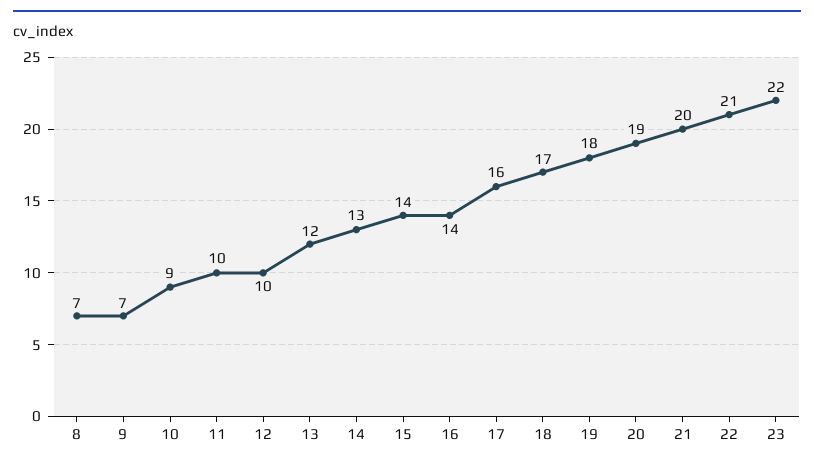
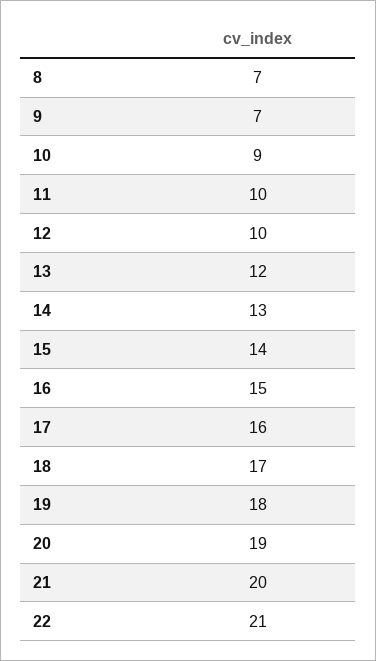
16: 14 -> 15
23: 22 -> none

